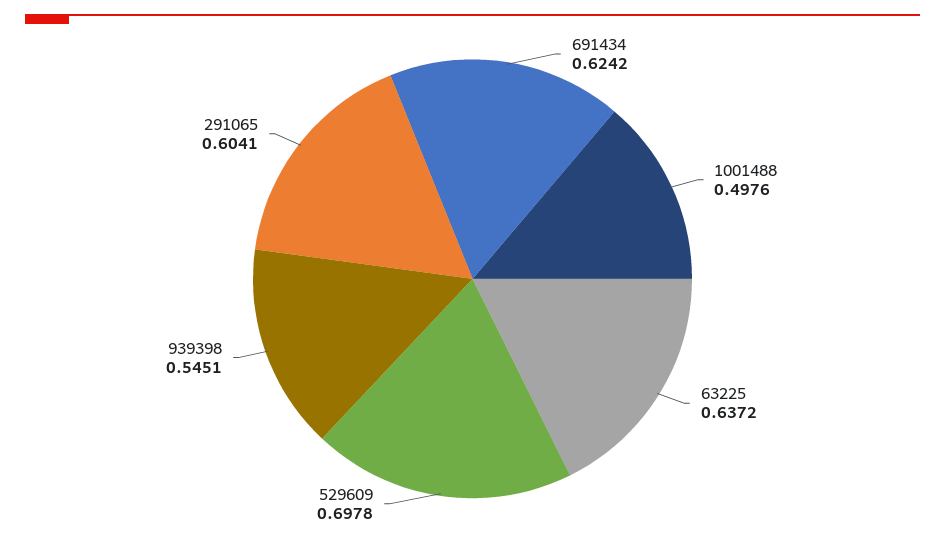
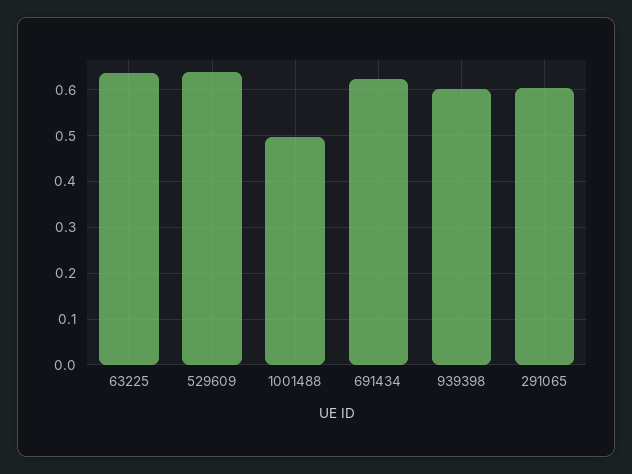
529609: 0.6978 -> 0.64
939398: 0.5451 -> 0.6

